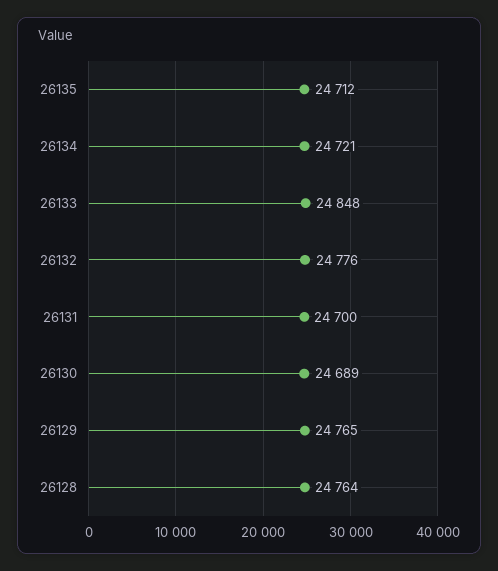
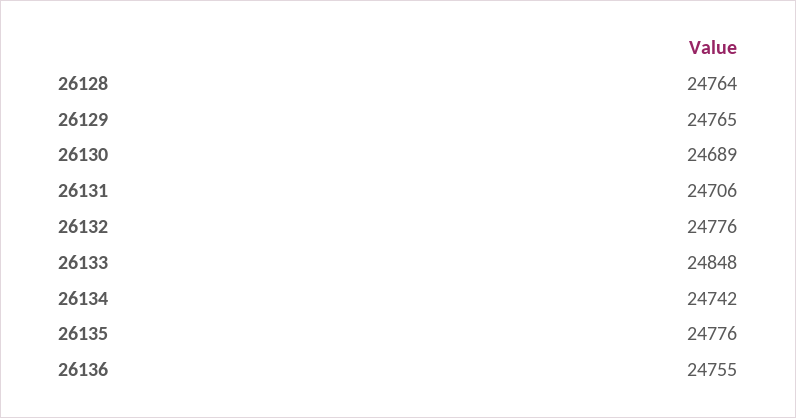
26135: 24712 -> 24776
26134: 24721 -> 24742
26131: 24700 -> 24706
26136: none -> 24755

